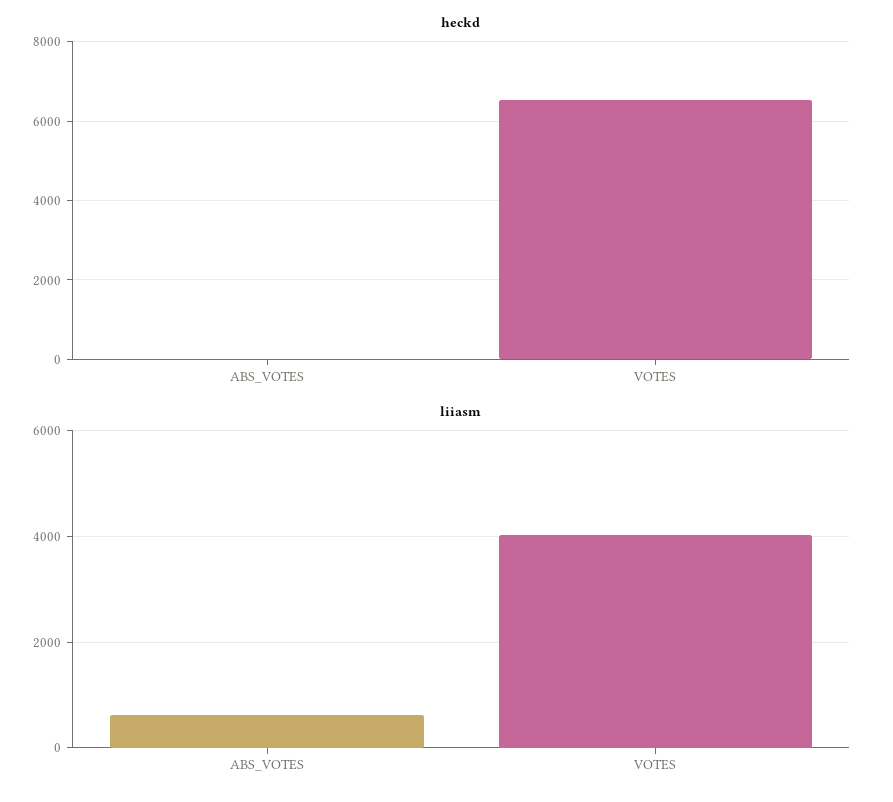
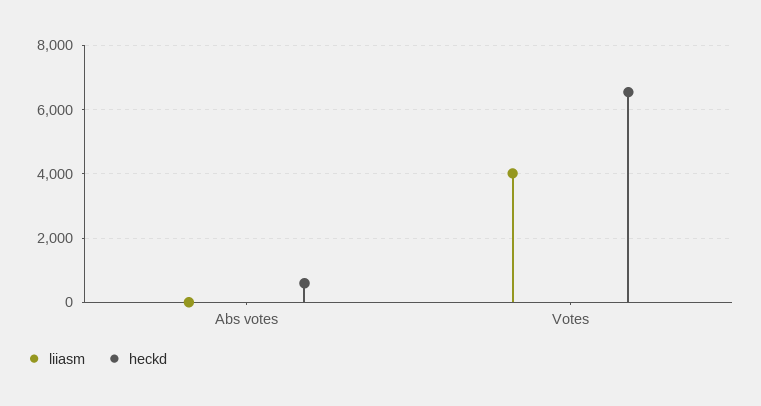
heckd, ABS_VOTES: 0 -> 600
liiasm, ABS_VOTES: 600 -> 0

